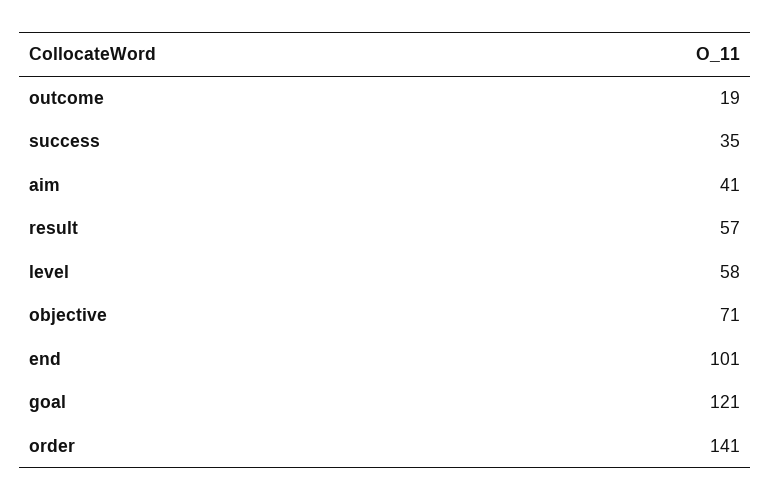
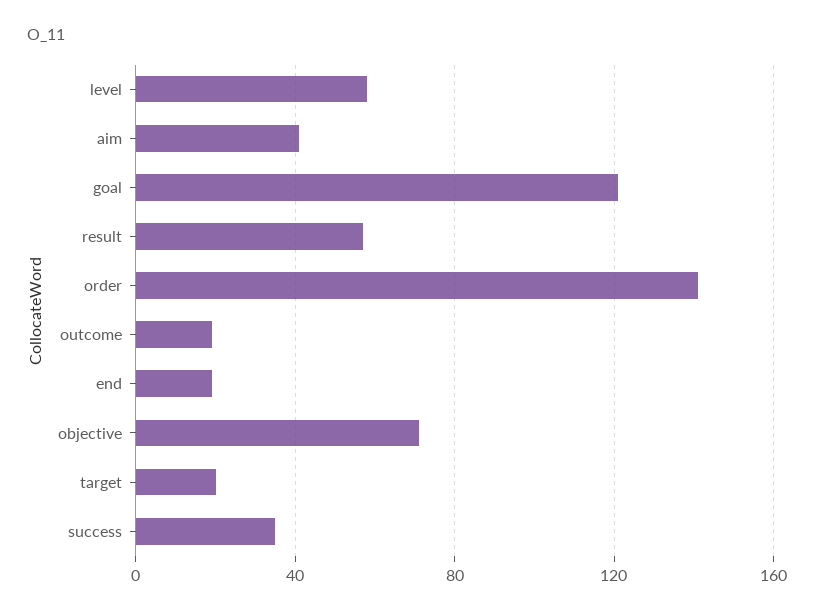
end: 101 -> 20
target: none -> 20

